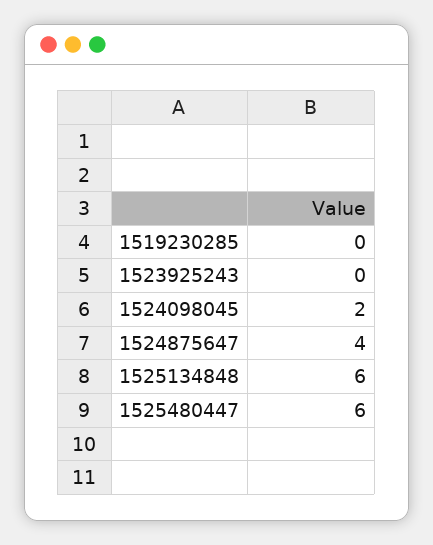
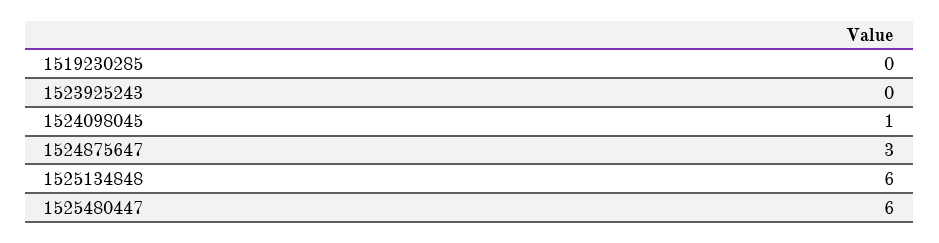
1524098045: 2 -> 1
1524875647: 4 -> 3

